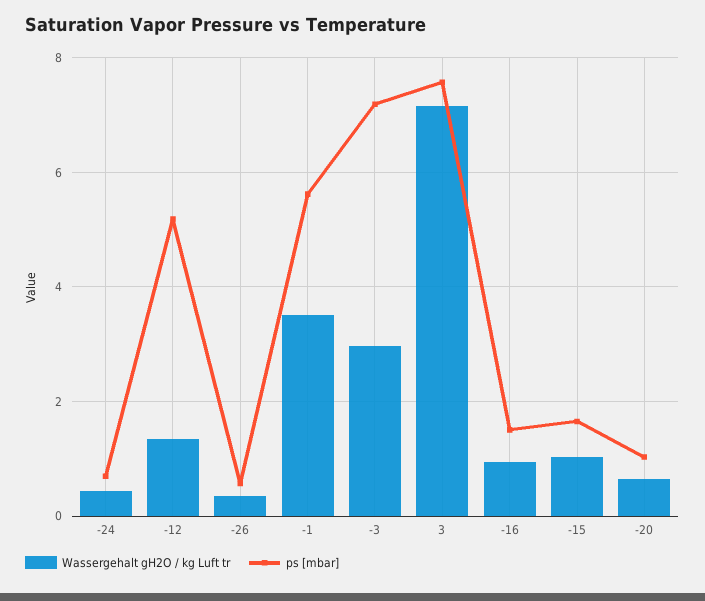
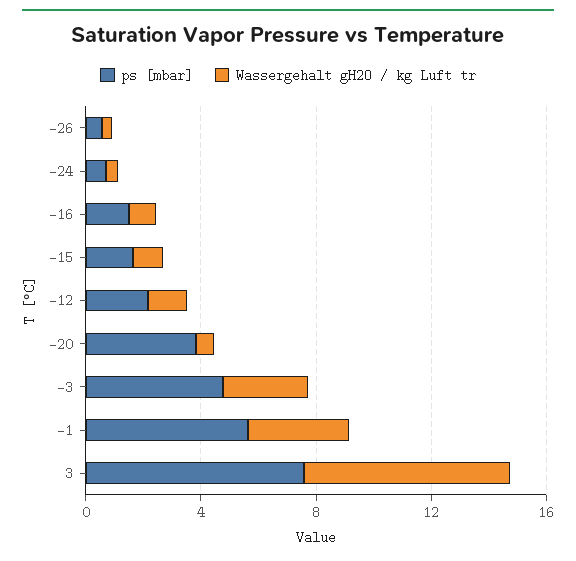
ps [mbar], -12: 5.2 -> 2
ps [mbar], -3: 7.2 -> 5
ps [mbar], -20: 1 -> 4

